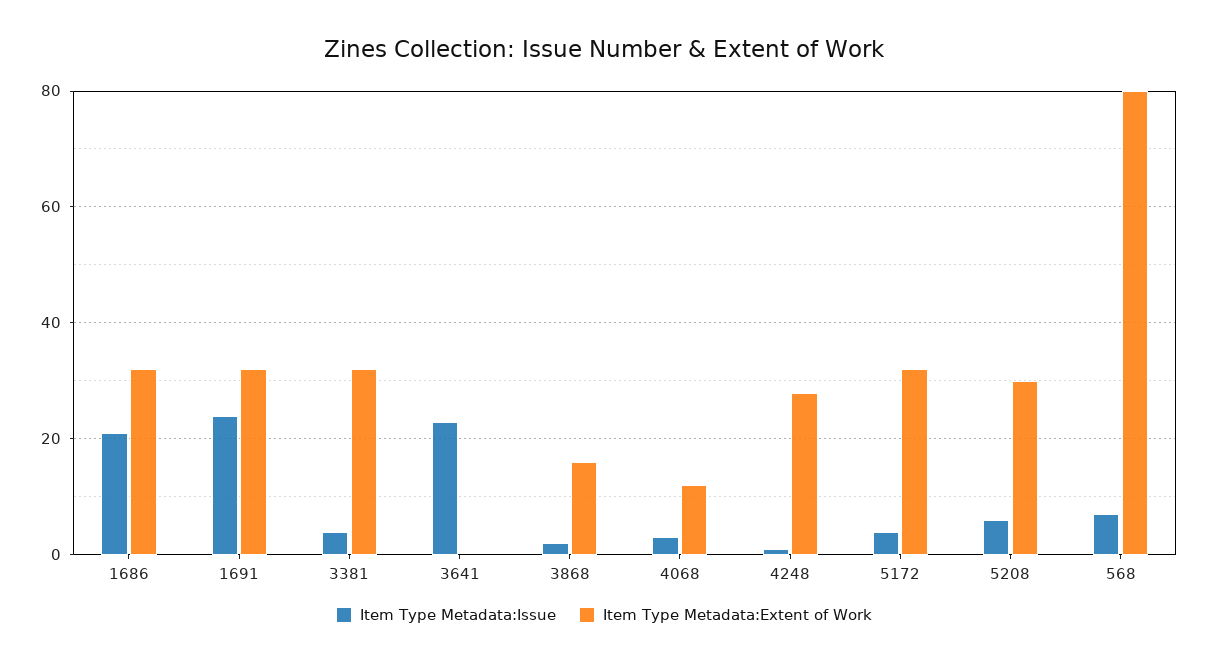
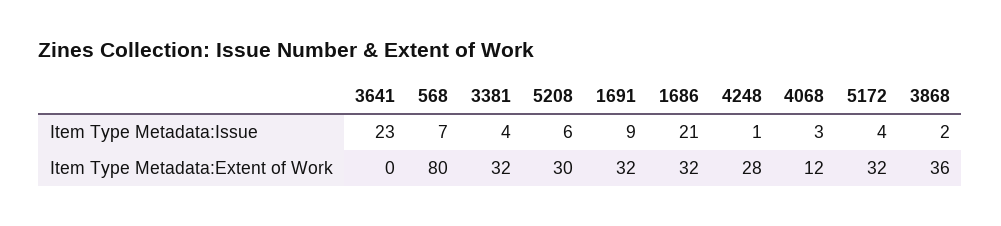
Item Type Metadata:Issue, 1691: 25 -> 9
Item Type Metadata:Extent of Work, 3868: 15 -> 36

